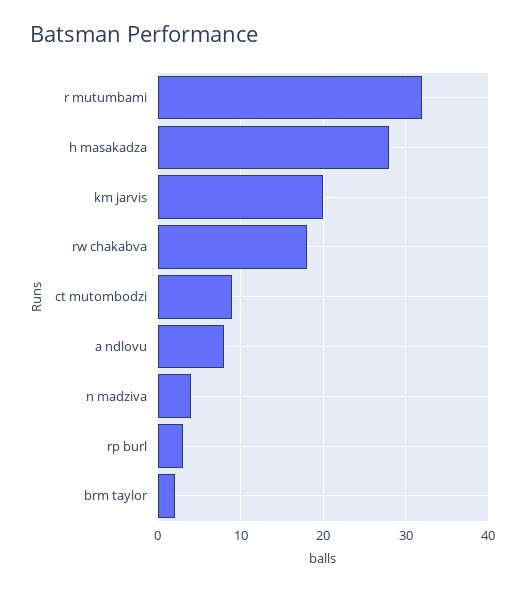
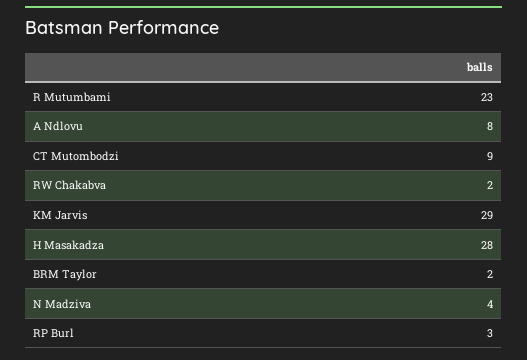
r mutumbami: 32 -> 23
km jarvis: 20 -> 29
rw chakabva: 18 -> 2

